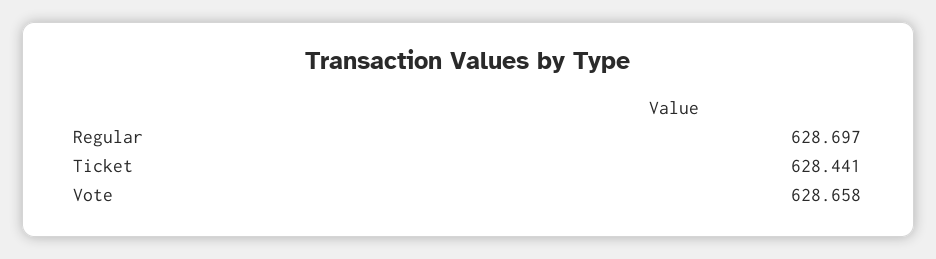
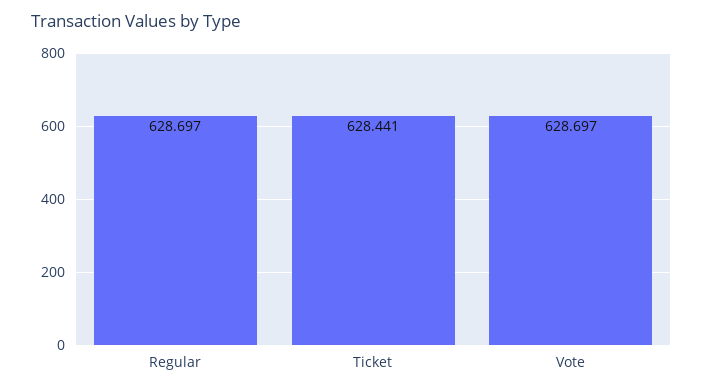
Vote: 628.658 -> 628.697

